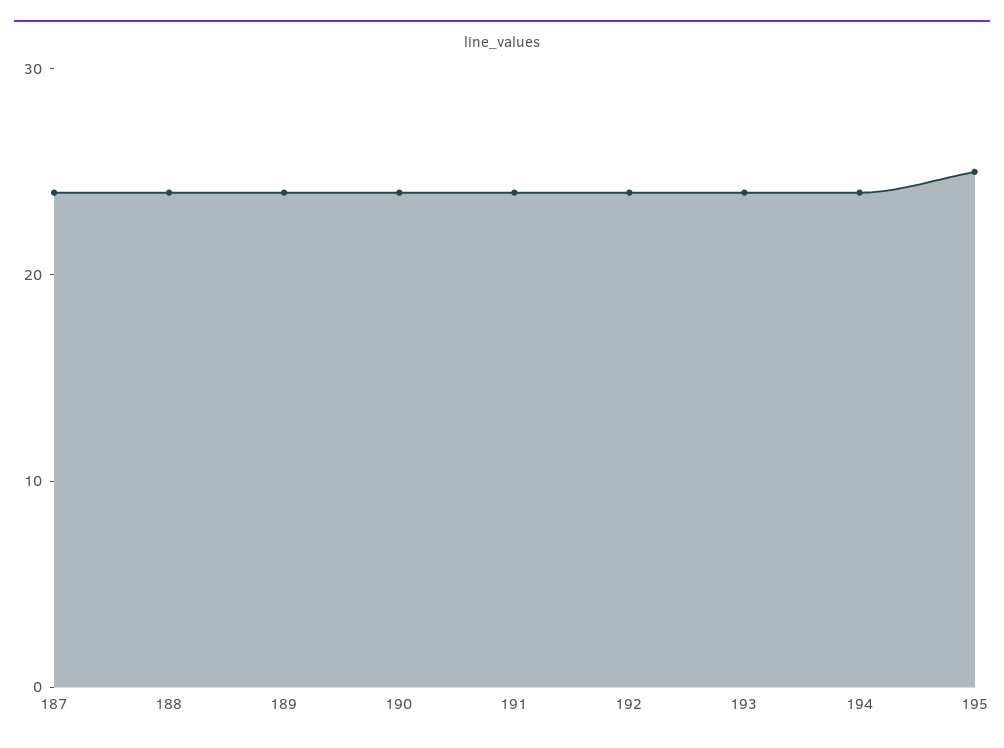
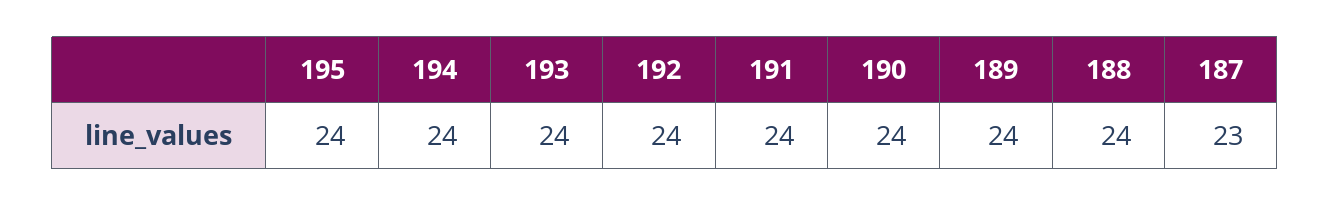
187: 24 -> 23
195: 25 -> 24

